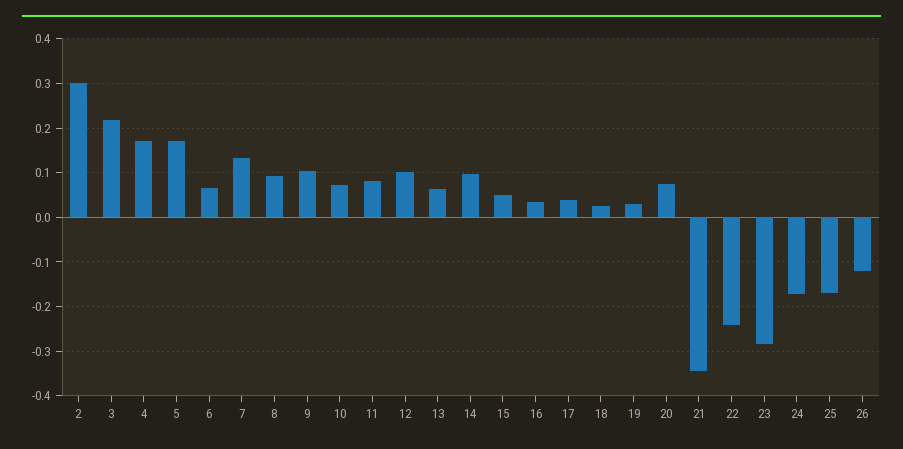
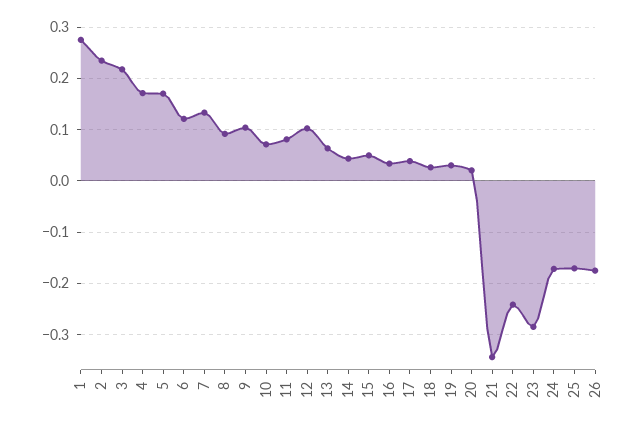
2: 0.3 -> 0.24
6: 0.06 -> 0.12
14: 0.1 -> 0.04
20: 0.08 -> 0.02
26: -0.12 -> -0.18
1: none -> 0.28

